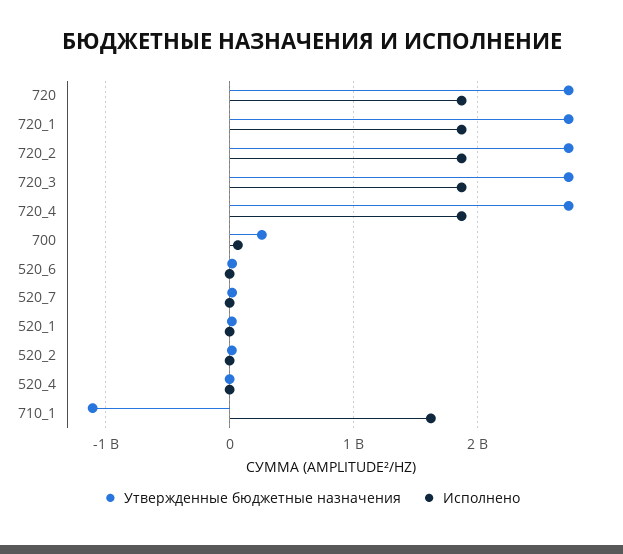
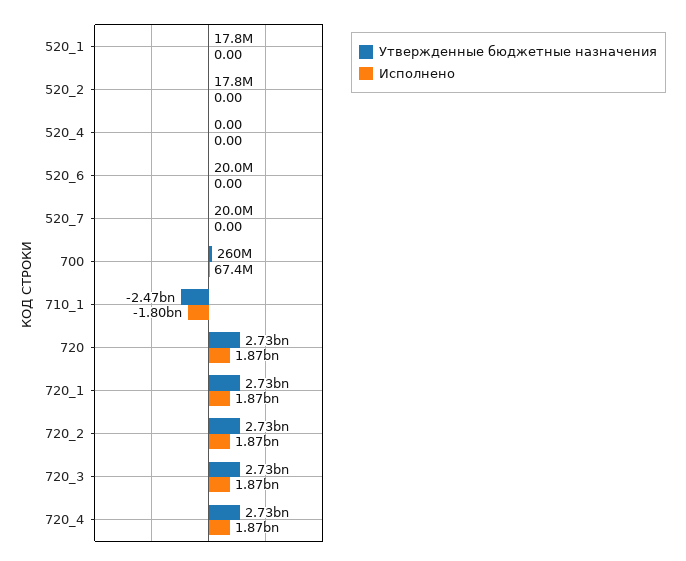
Утвержденные бюджетные назначения, 710_1: -1100000000 -> -2470000000
Исполнено, 710_1: 1600000000 -> -1800000000

